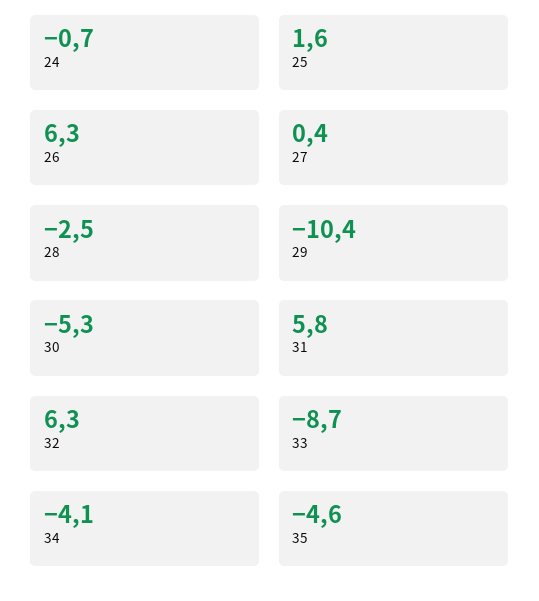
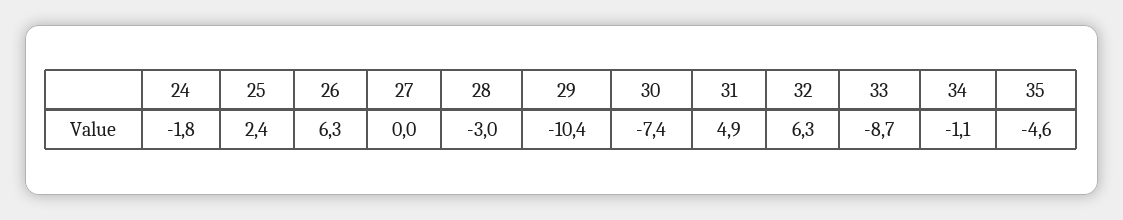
24: -0.7 -> -1.8
25: 1.6 -> 2.4
27: 0.4 -> 0
28: -2.5 -> -3
30: -5.3 -> -7.4
31: 5.8 -> 4.9
34: -4.1 -> -1.1

